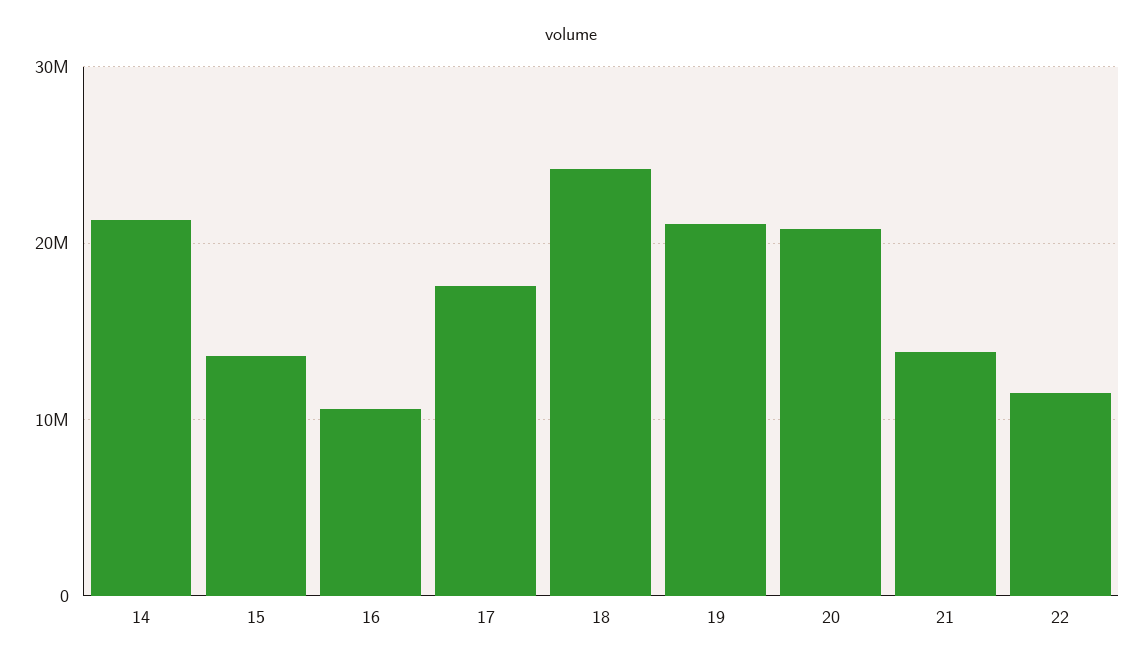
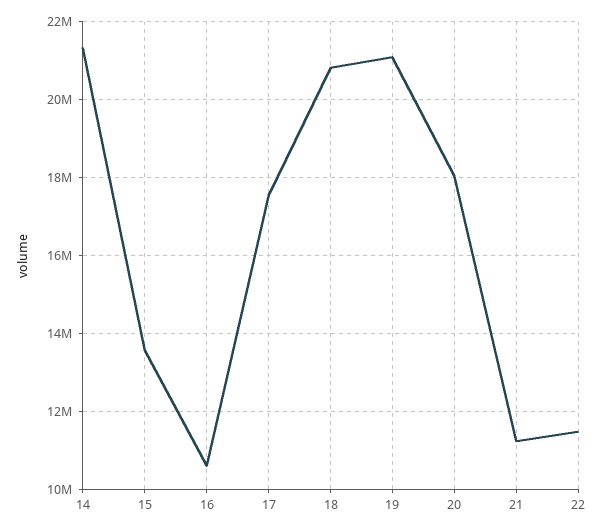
18: 24000000 -> 20800000
20: 21000000 -> 18000000
21: 14000000 -> 11200000

